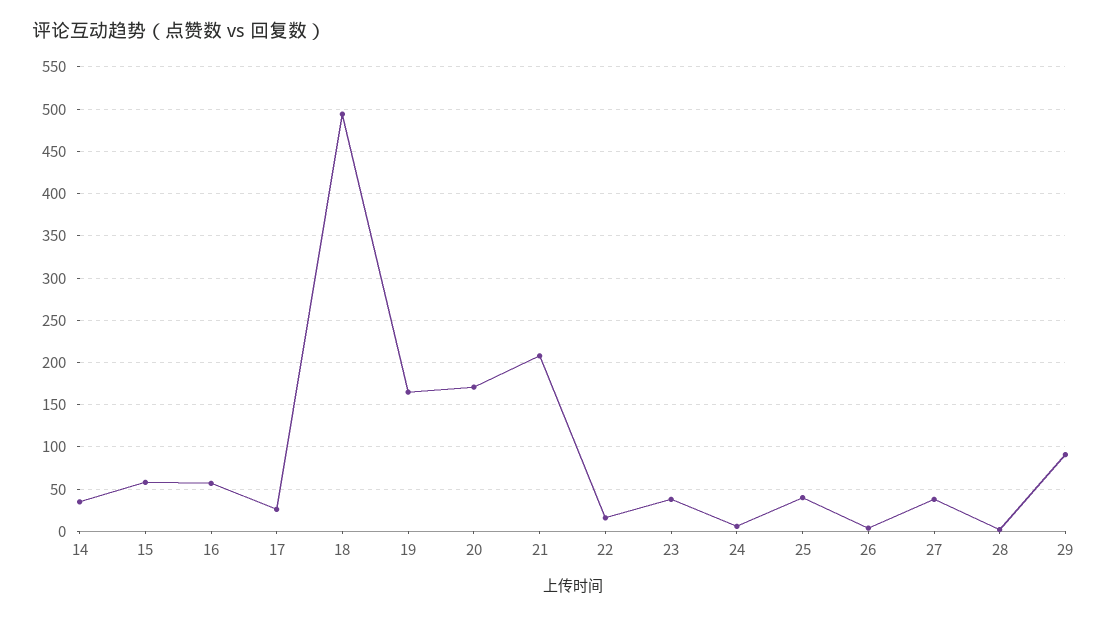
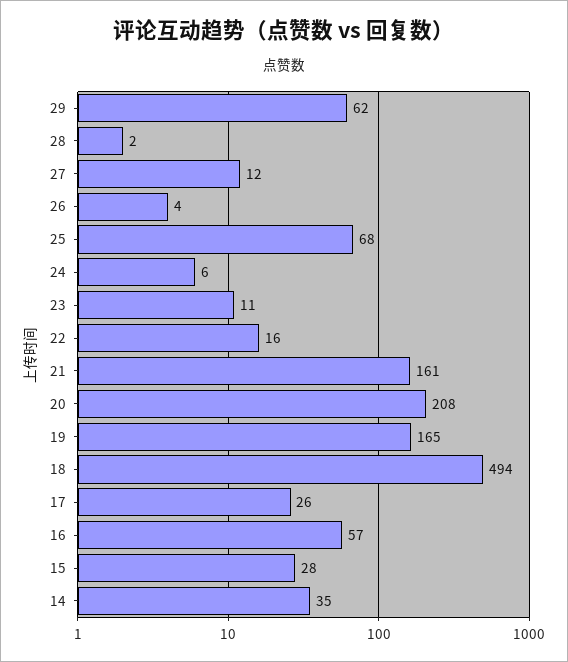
15: 60 -> 28
20: 170 -> 208
21: 210 -> 161
23: 40 -> 11
25: 40 -> 68
27: 40 -> 12
29: 90 -> 62

